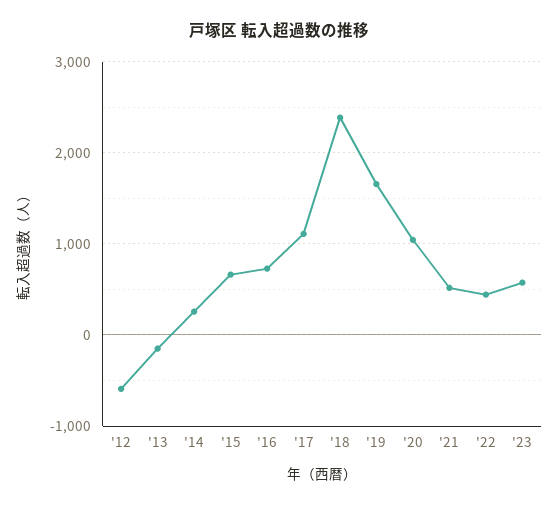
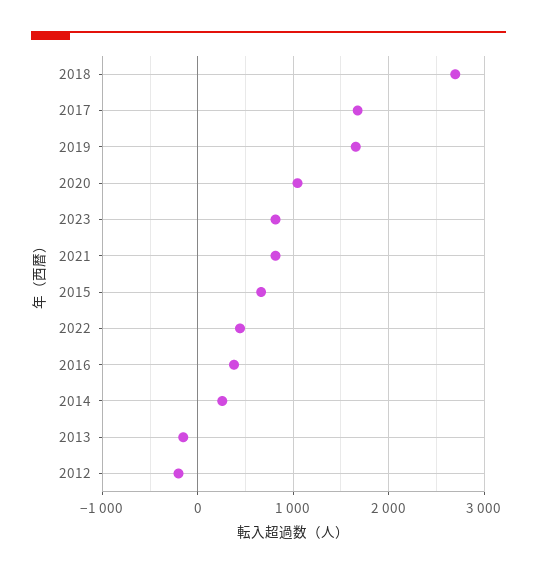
'12: -600 -> -200
'16: 700 -> 400
'17: 1100 -> 1700
'18: 2400 -> 2700
'21: 500 -> 800
'23: 600 -> 800

